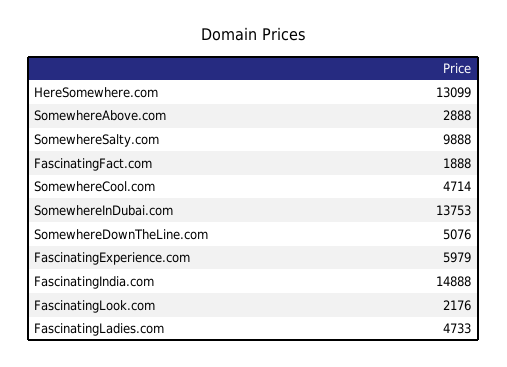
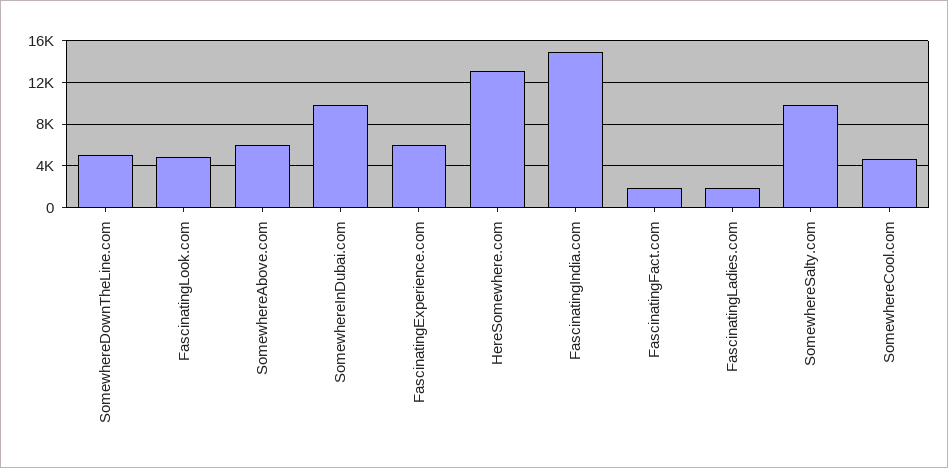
SomewhereAbove.com: 2888 -> 6000
SomewhereInDubai.com: 13753 -> 10000
FascinatingLook.com: 2176 -> 5000
FascinatingLadies.com: 4733 -> 2000

